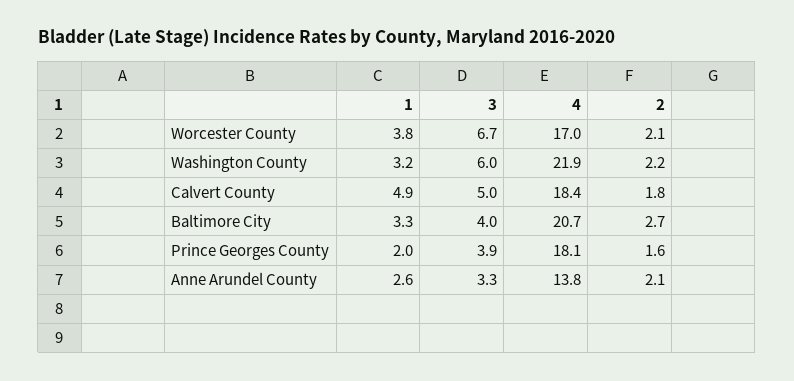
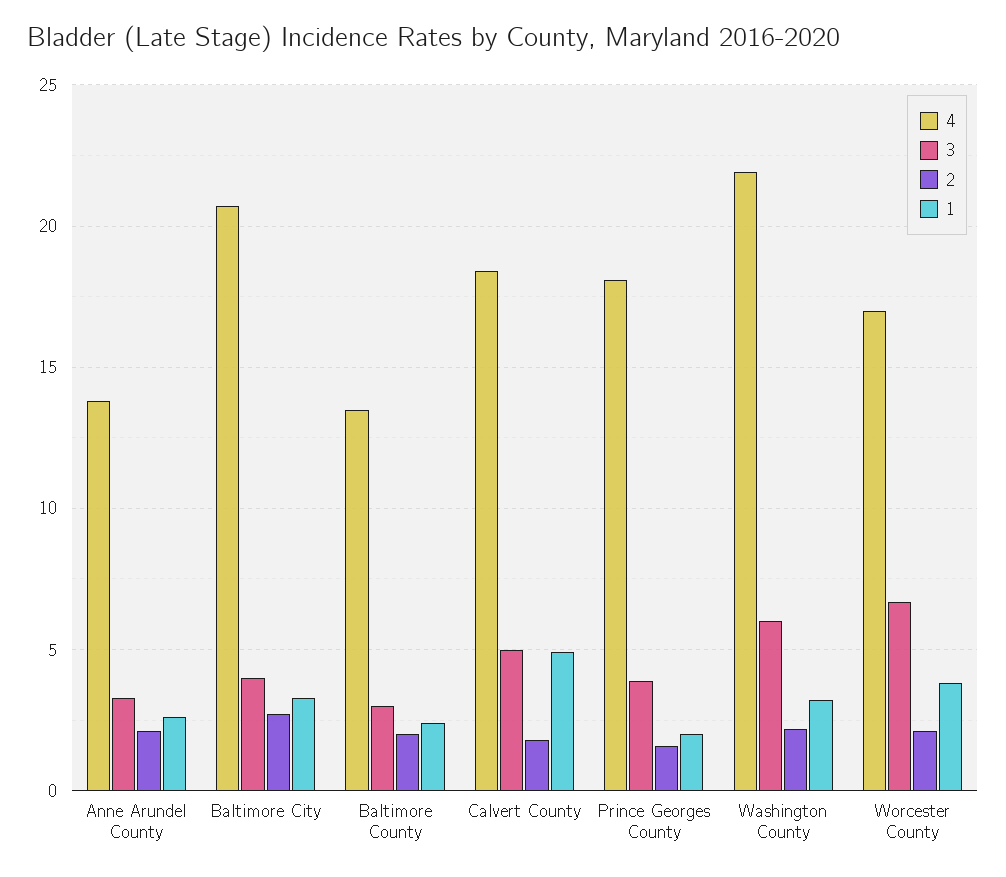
4, Baltimore County: none -> 13.5
3, Baltimore County: none -> 3
2, Baltimore County: none -> 2
1, Baltimore County: none -> 2.5

